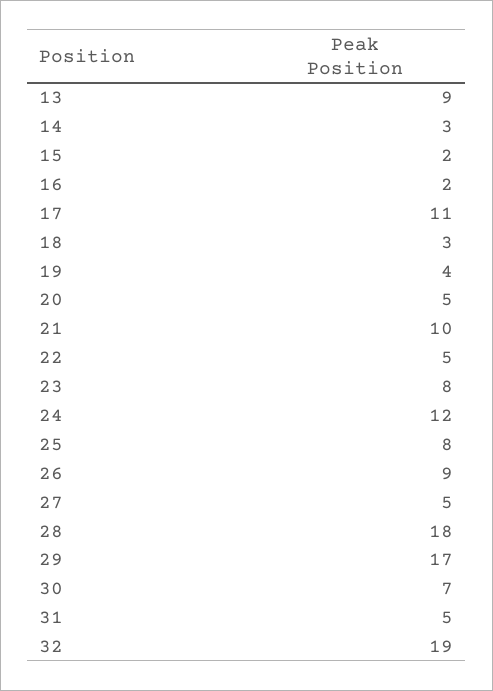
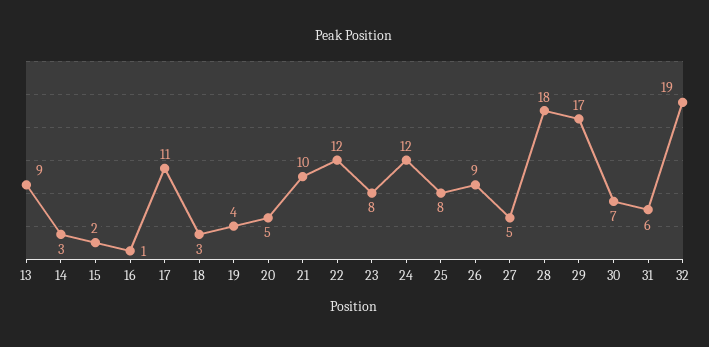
16: 2 -> 1
22: 5 -> 12
31: 5 -> 6

